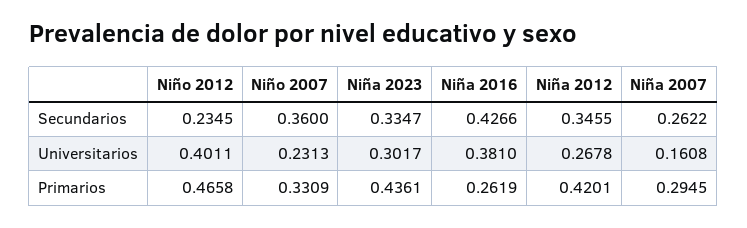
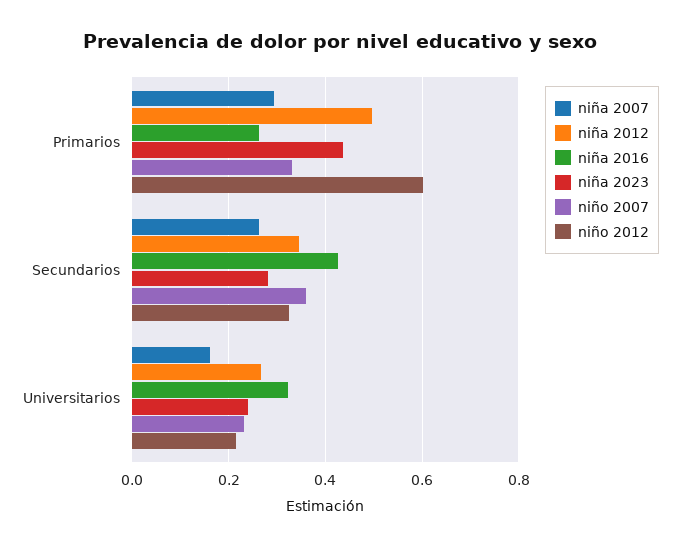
Niño 2012, Secundarios: 0.2345 -> 0.32
Niña 2023, Secundarios: 0.3347 -> 0.28
Niño 2012, Universitarios: 0.4011 -> 0.22
Niña 2023, Universitarios: 0.3017 -> 0.24
Niña 2016, Universitarios: 0.381 -> 0.32
Niño 2012, Primarios: 0.4658 -> 0.6
Niña 2012, Primarios: 0.4201 -> 0.5

